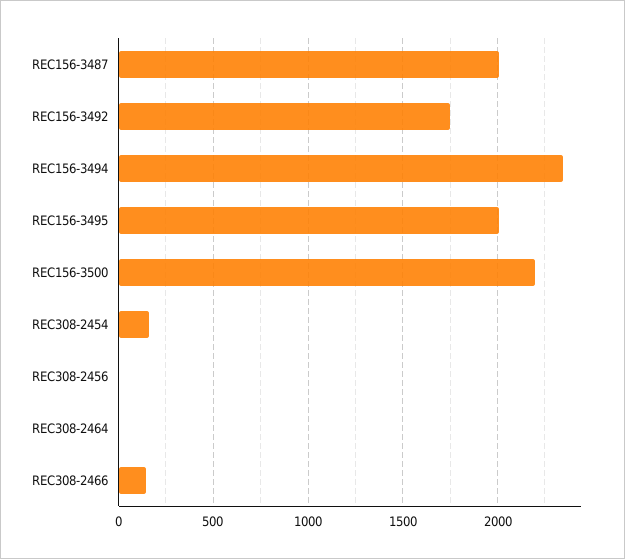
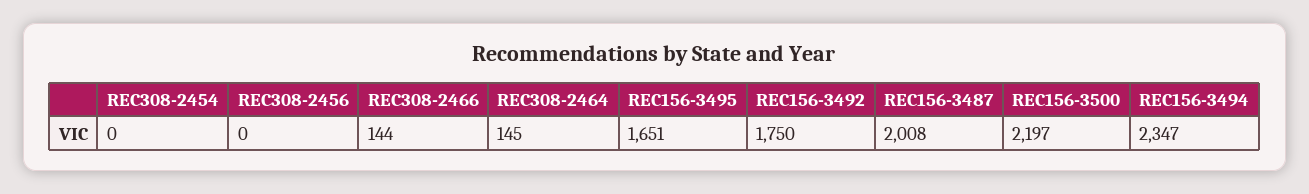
REC156-3495: 2000 -> 1651
REC308-2454: 150 -> 0
REC308-2464: 0 -> 145

